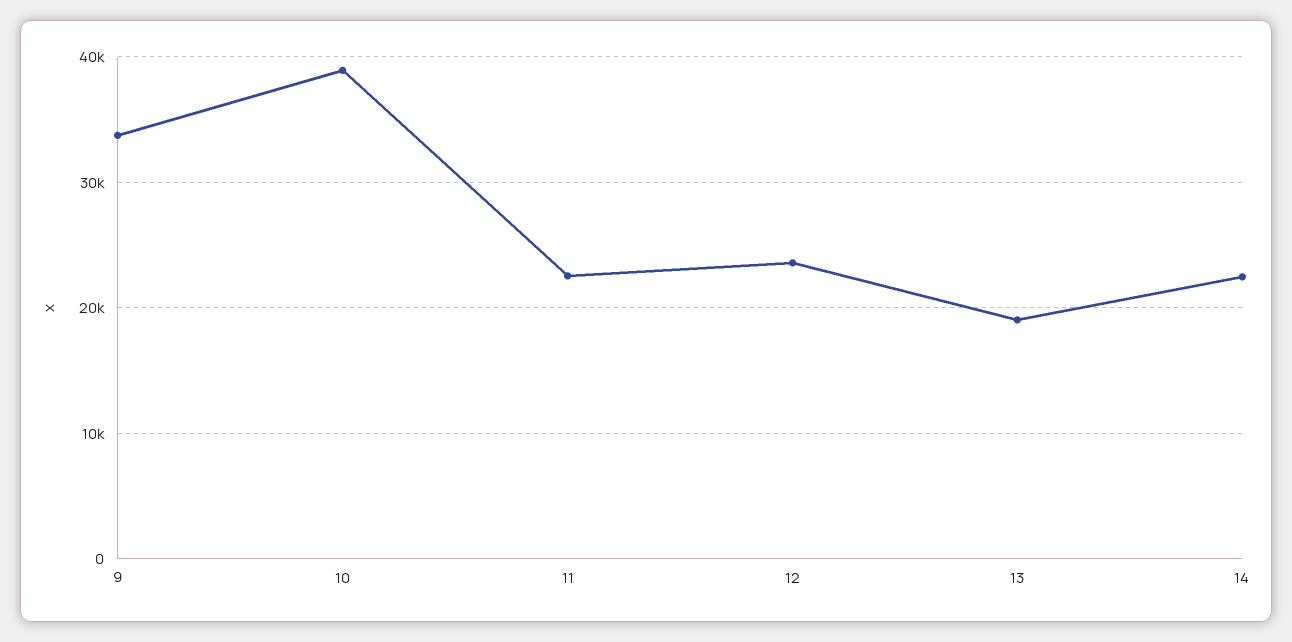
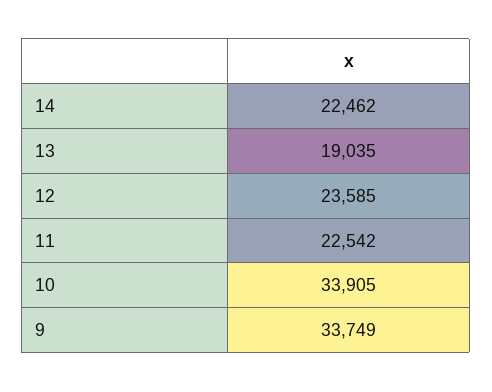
10: 39000 -> 33905

